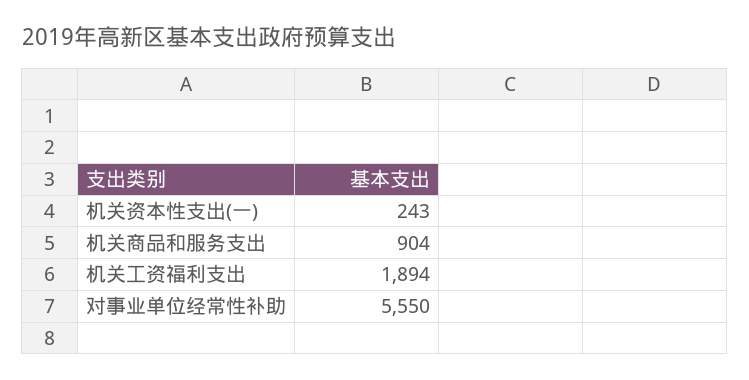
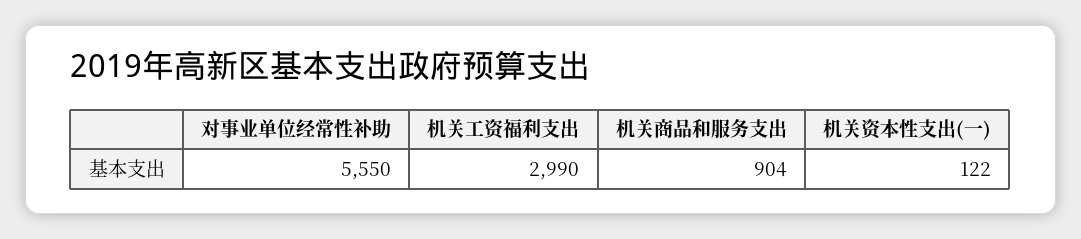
机关资本性支出(一): 243 -> 122
机关工资福利支出: 1894 -> 2990

